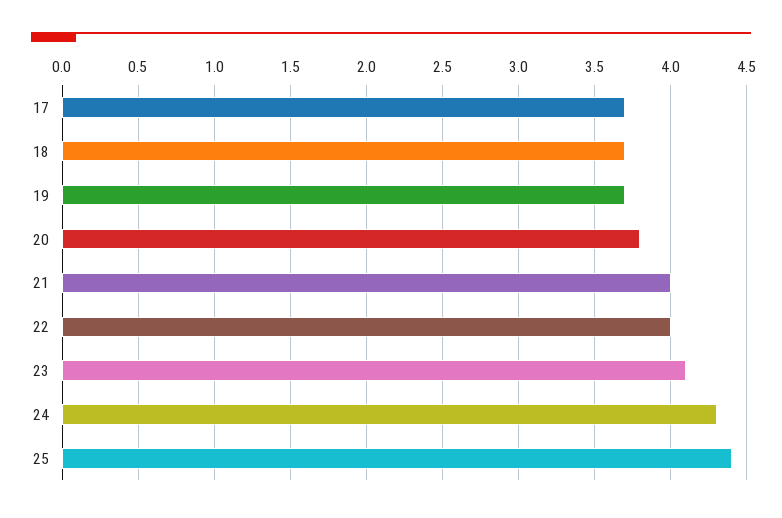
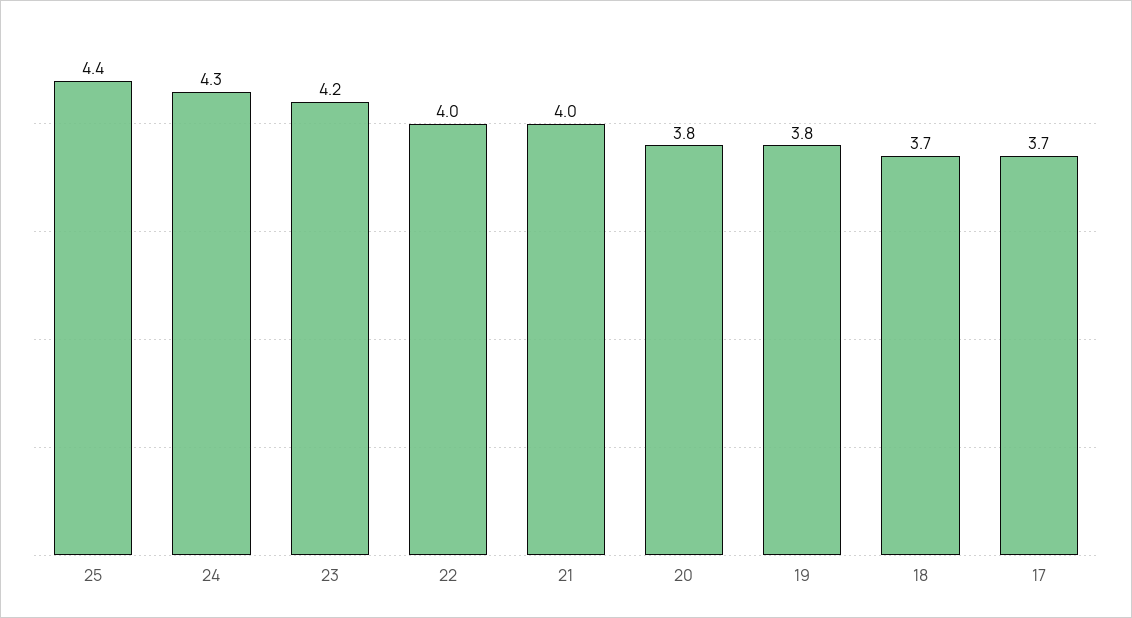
19: 3.7 -> 3.8
23: 4.1 -> 4.2

